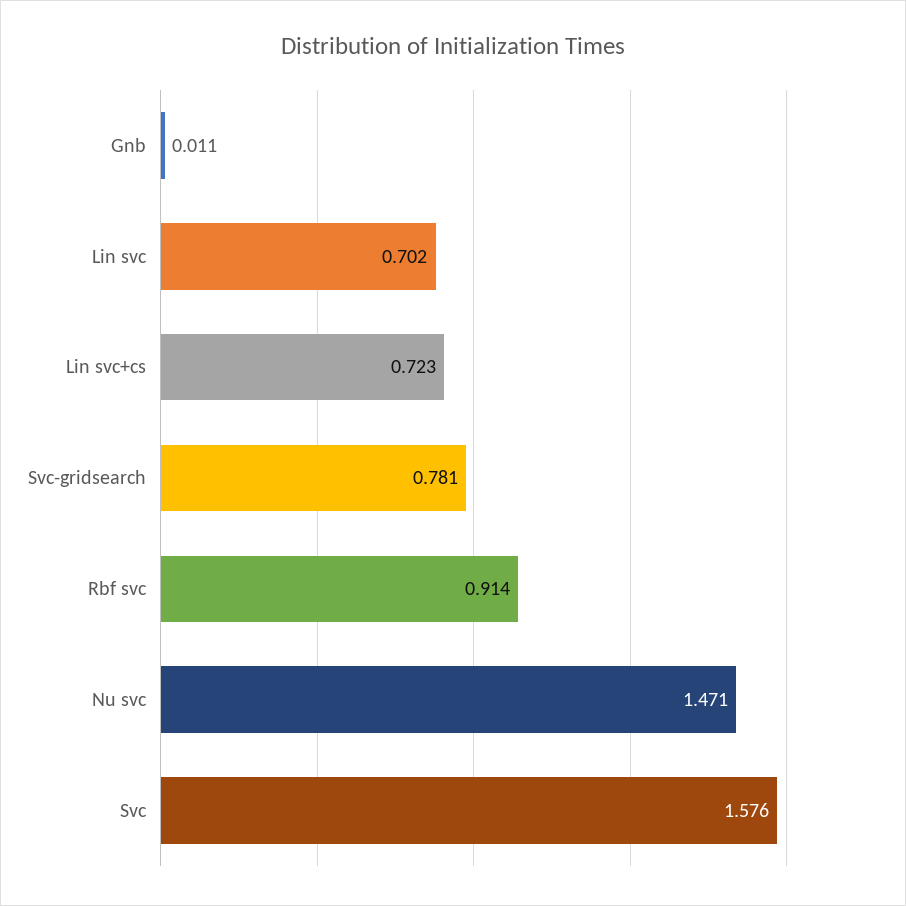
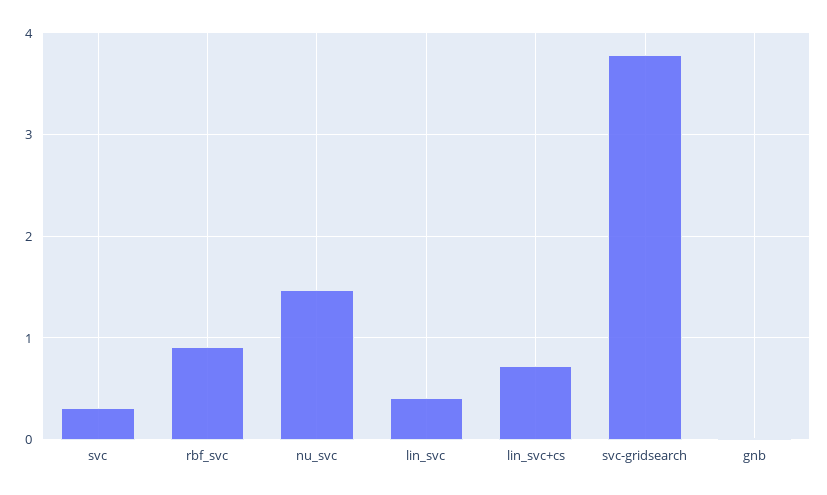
Lin svc: 0.702 -> 0.4
Svc-gridsearch: 0.781 -> 3.8
Svc: 1.576 -> 0.3

